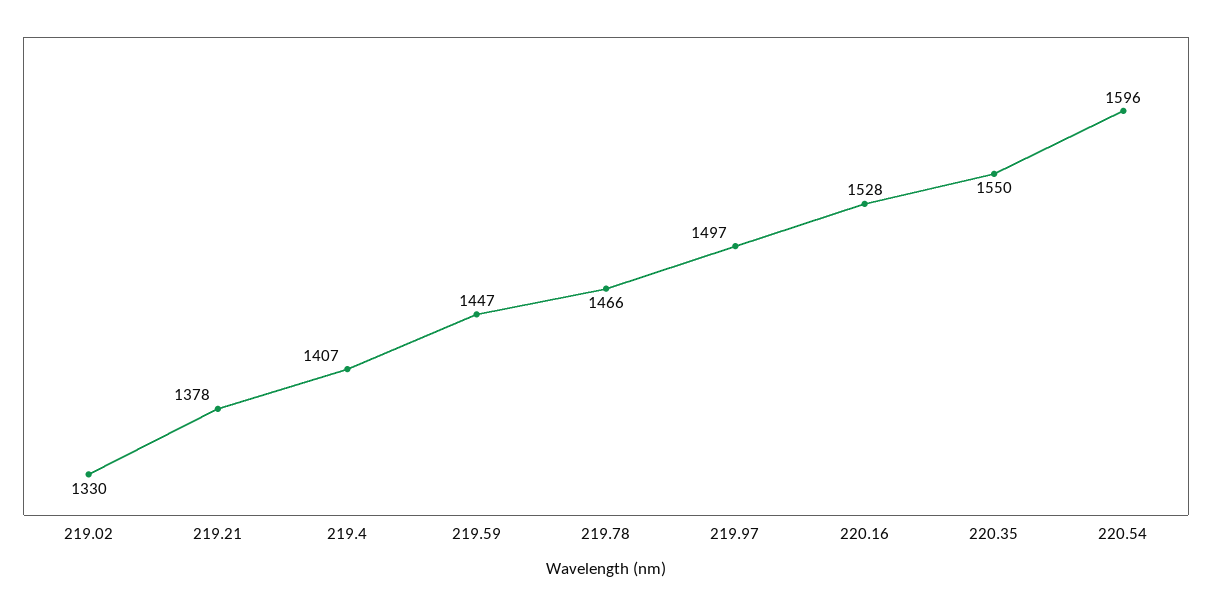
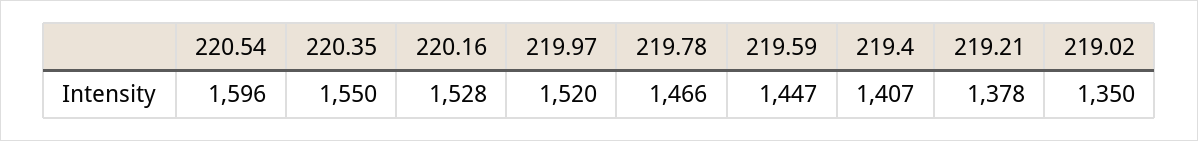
219.02: 1330 -> 1350
219.97: 1497 -> 1520

